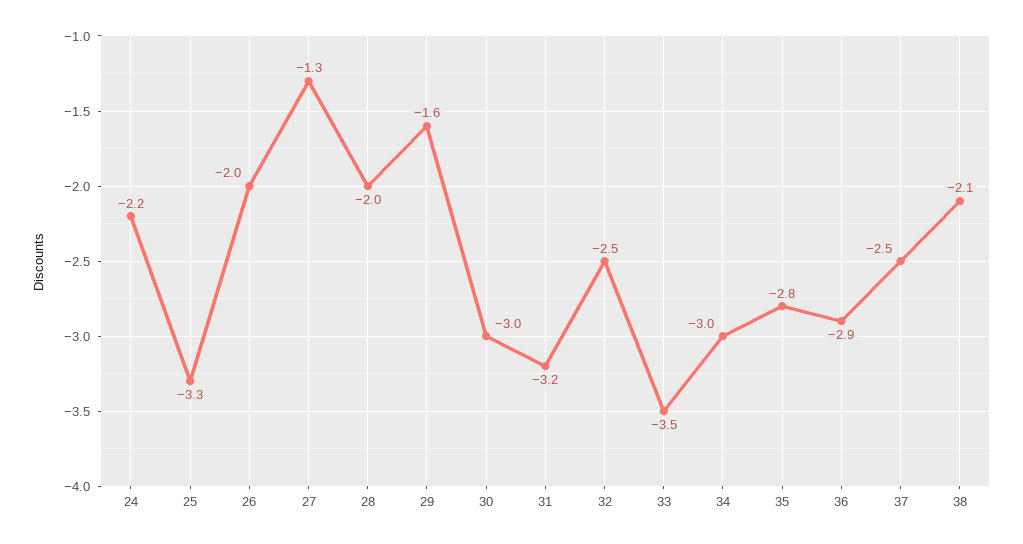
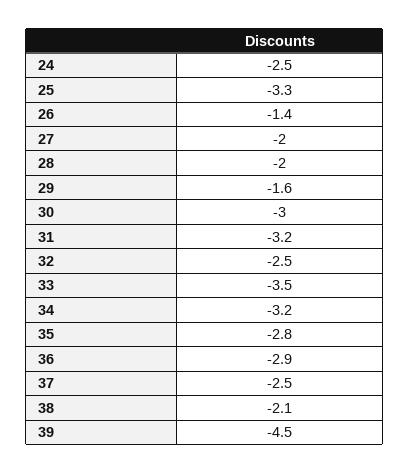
24: -2.2 -> -2.5
26: -2 -> -1.4
27: -1.3 -> -2
34: -3 -> -3.2
39: none -> -4.5

